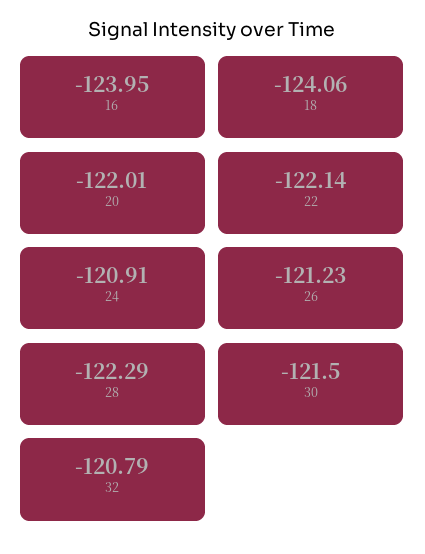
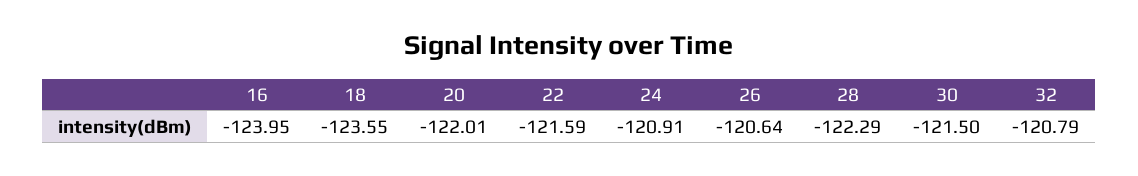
18: -124.06 -> -123.55
22: -122.14 -> -121.59
26: -121.23 -> -120.64

